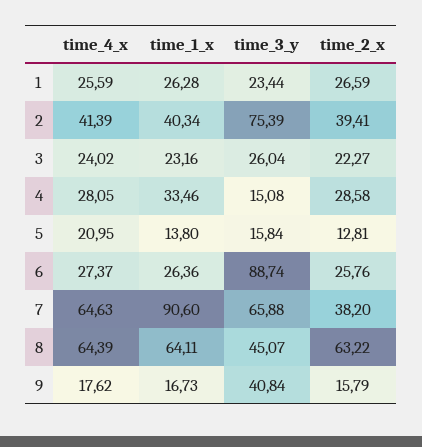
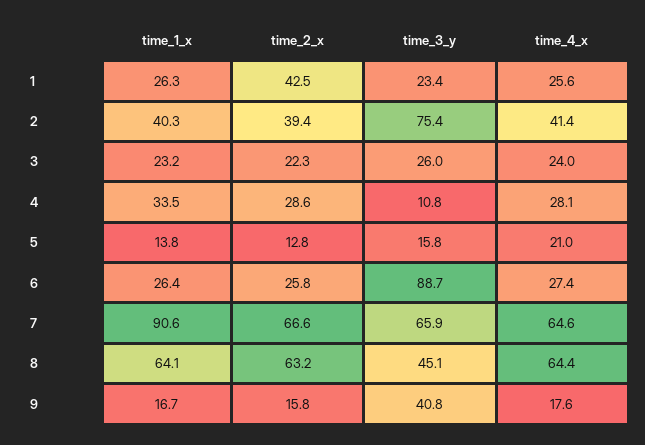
time_2_x, 1: 26.59 -> 42.5
time_3_y, 4: 15.08 -> 10.8
time_2_x, 7: 38.2 -> 66.6

